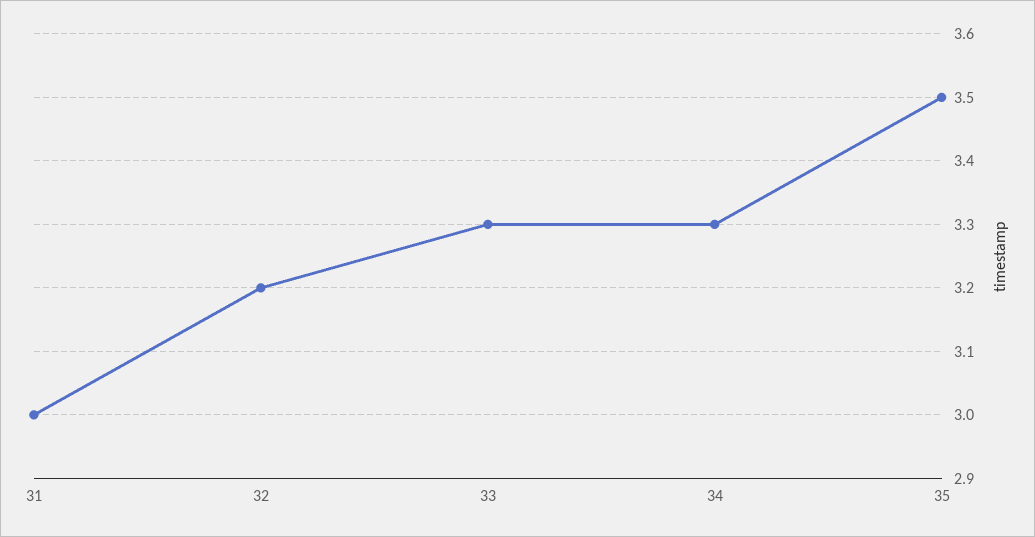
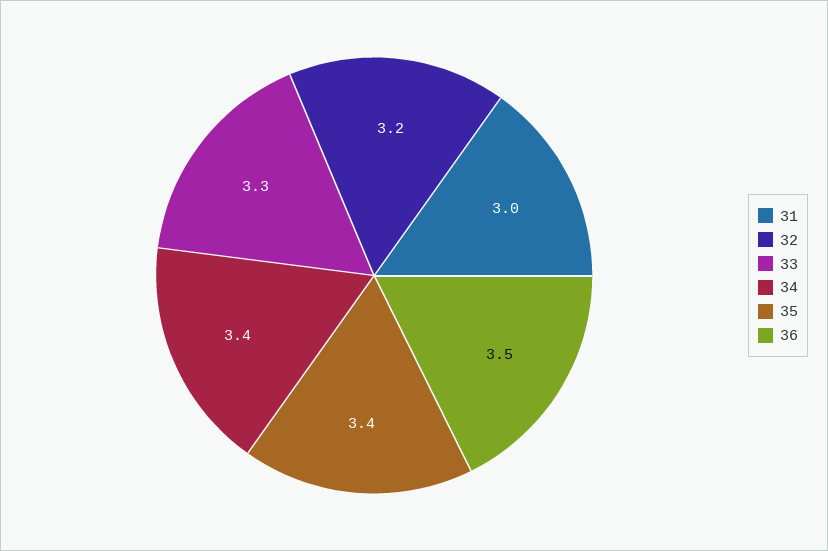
34: 3.3 -> 3.4
35: 3.5 -> 3.4
36: none -> 3.5

